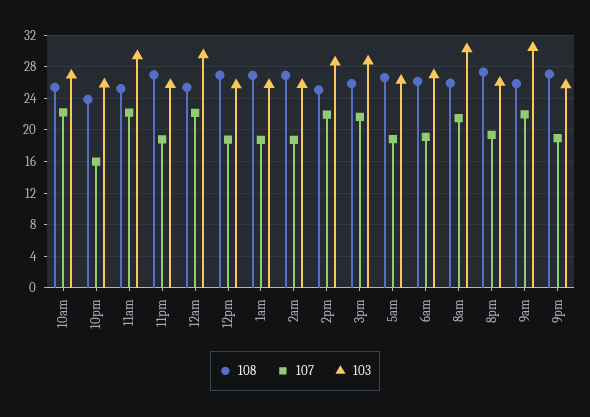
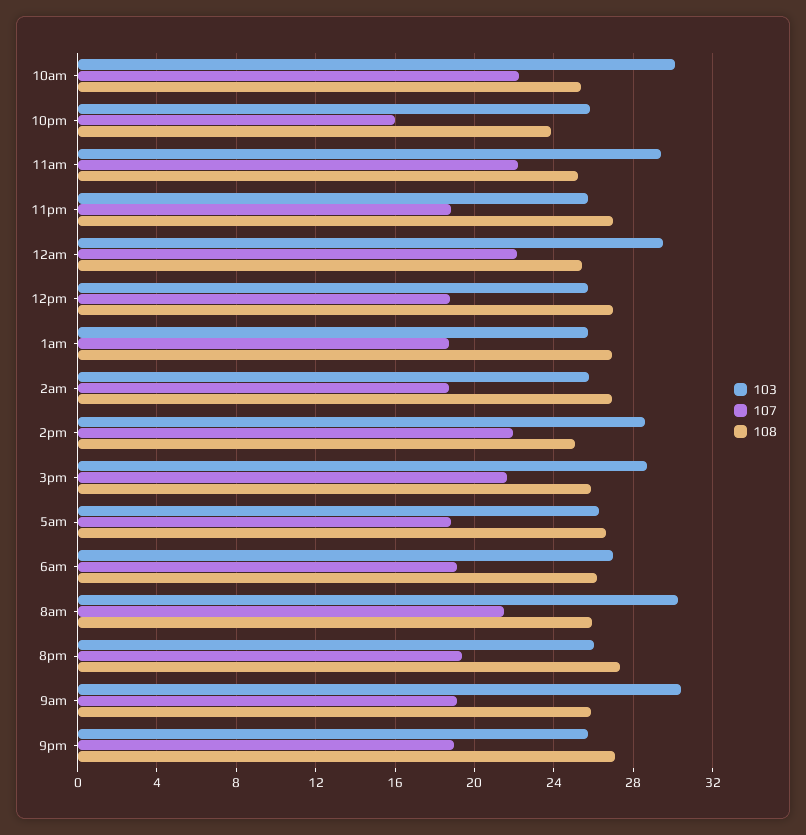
103, 10am: 27 -> 30
107, 9am: 22 -> 19

